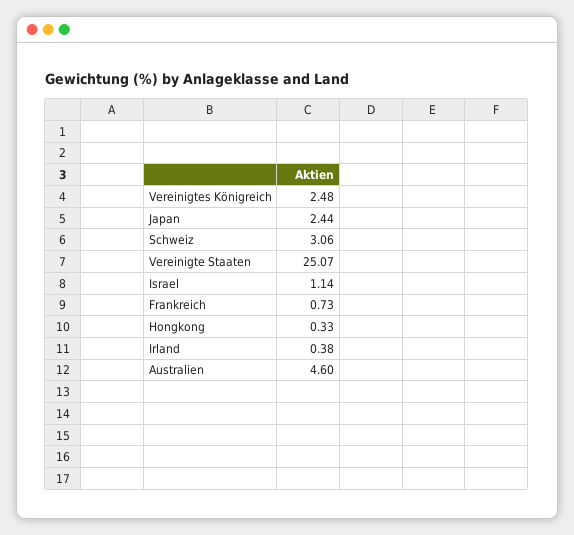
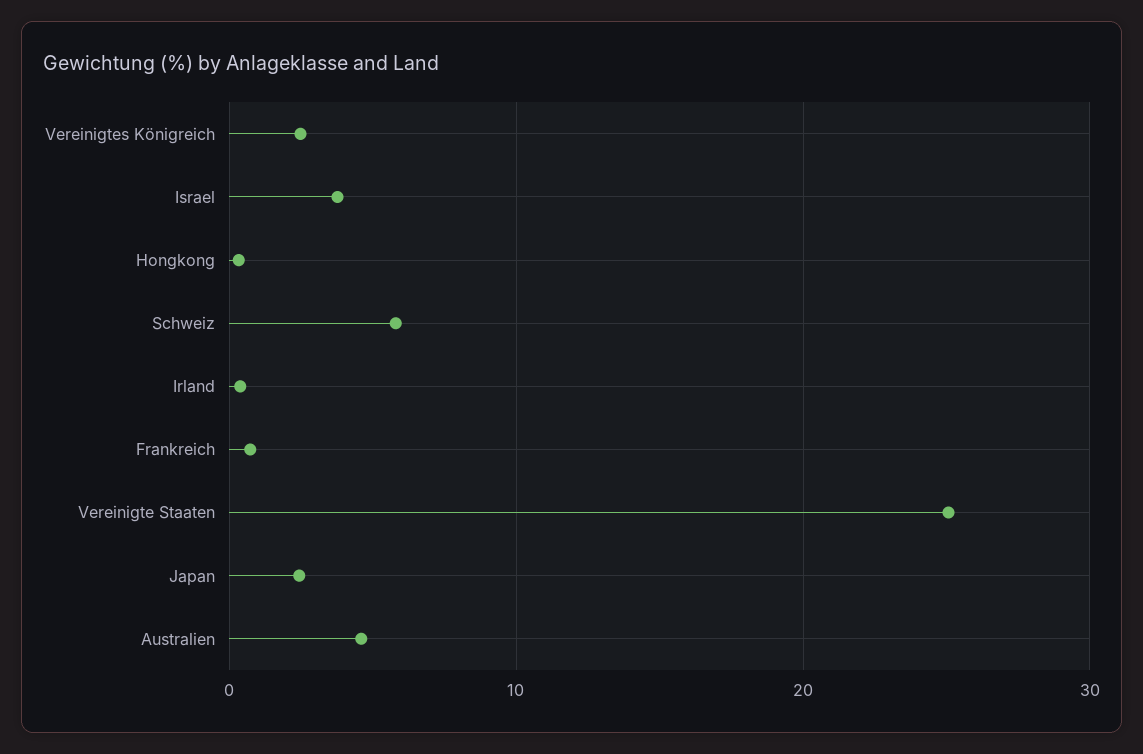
Schweiz: 3.06 -> 6
Israel: 1.14 -> 4

